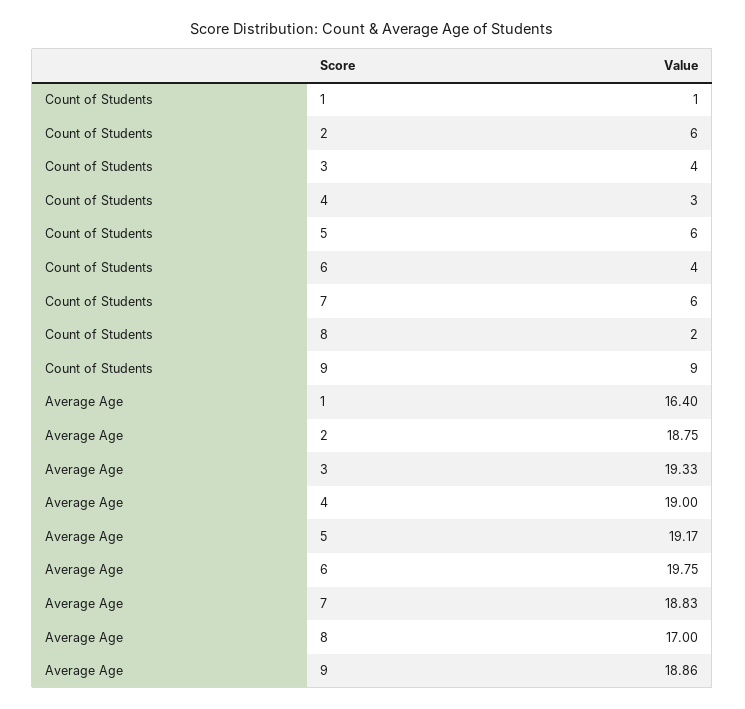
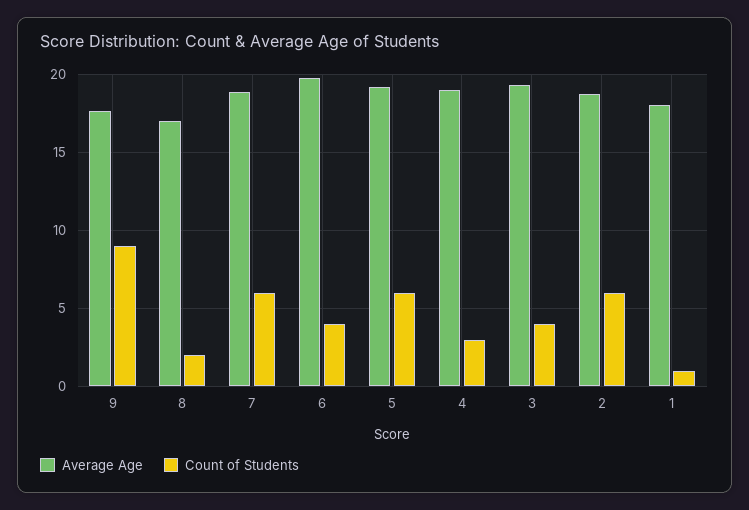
Average Age, 1: 16.4 -> 18
Average Age, 9: 18.86 -> 17.5

